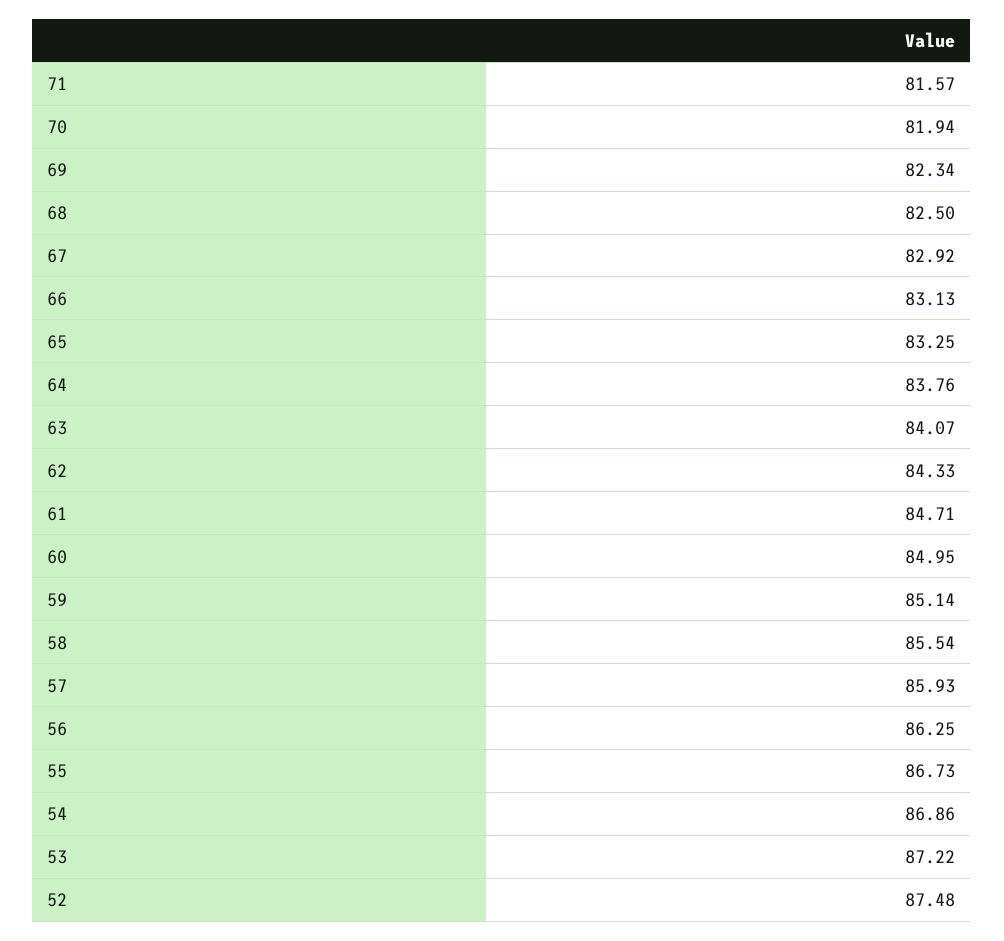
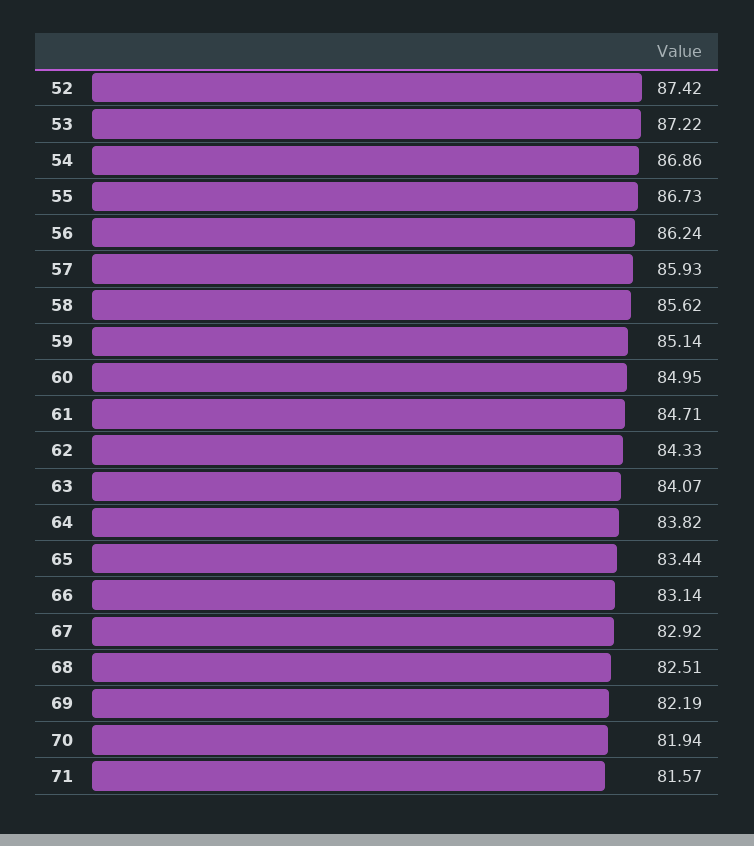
69: 82.34 -> 82.19
68: 82.5 -> 82.51
66: 83.13 -> 83.14
65: 83.25 -> 83.44
64: 83.76 -> 83.82
58: 85.54 -> 85.62
56: 86.25 -> 86.24
52: 87.48 -> 87.42

